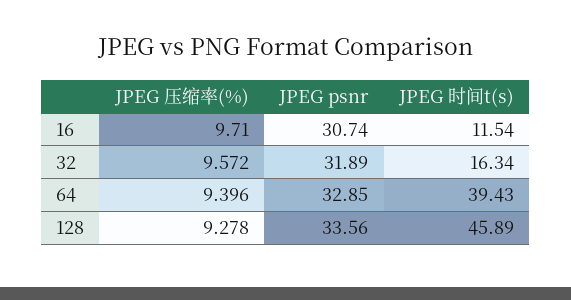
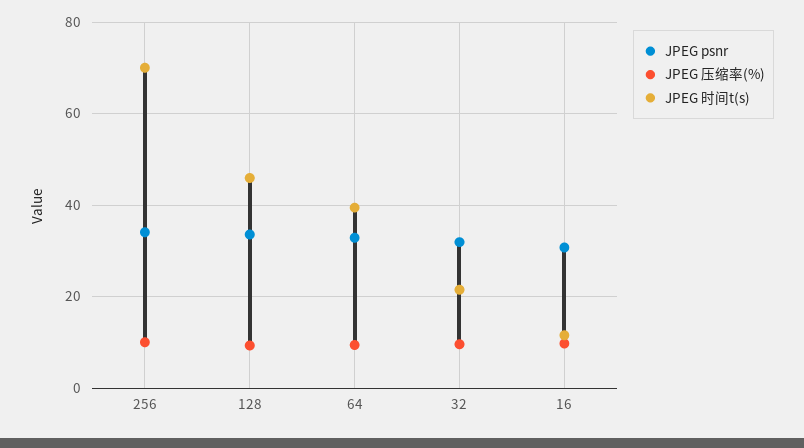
JPEG 时间t(s), 32: 16.34 -> 22
JPEG psnr, 256: none -> 34
JPEG 压缩率(%), 256: none -> 10
JPEG 时间t(s), 256: none -> 70

